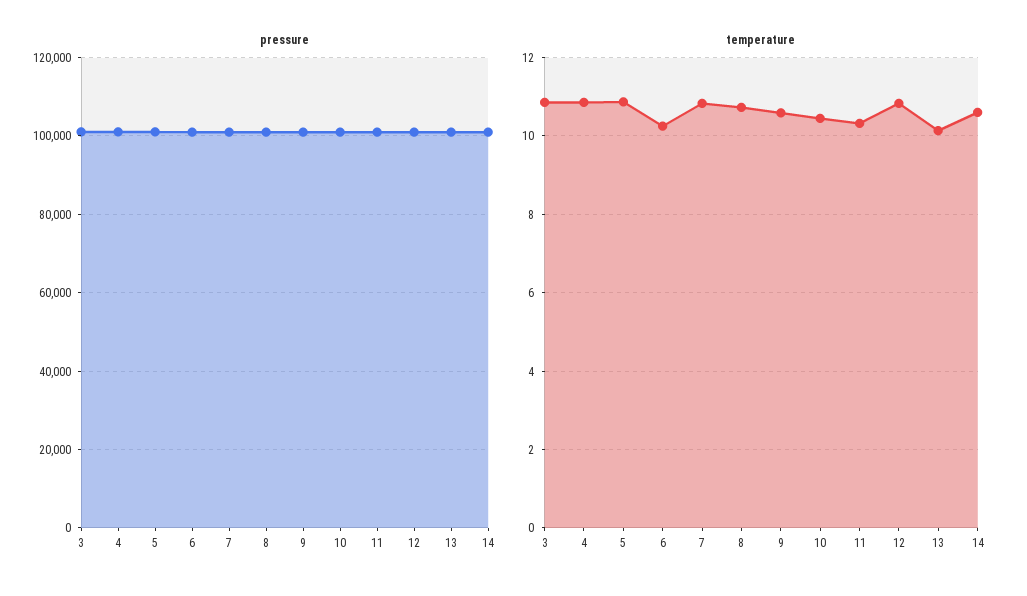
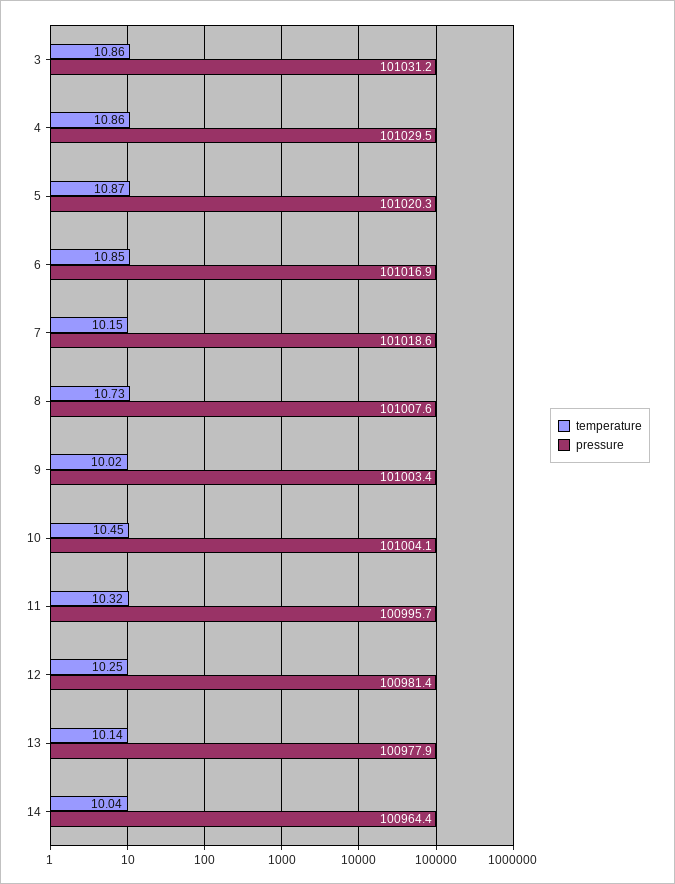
temperature, 6: 10.2 -> 10.85
temperature, 7: 10.8 -> 10.15
temperature, 9: 10.6 -> 10.02
temperature, 12: 10.8 -> 10.25
temperature, 14: 10.6 -> 10.04

